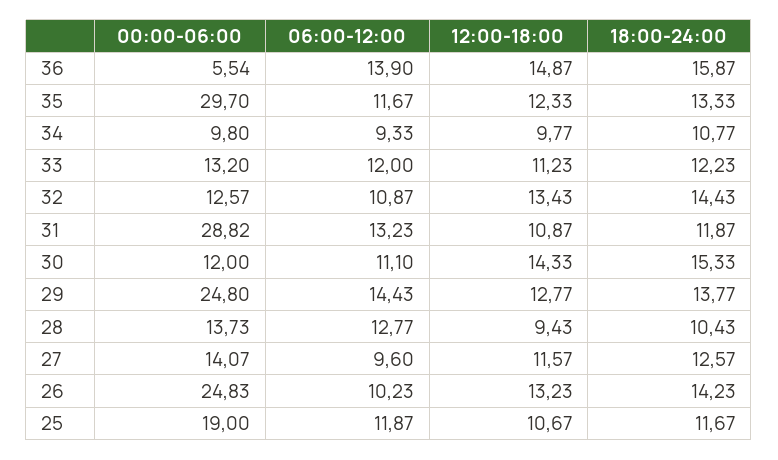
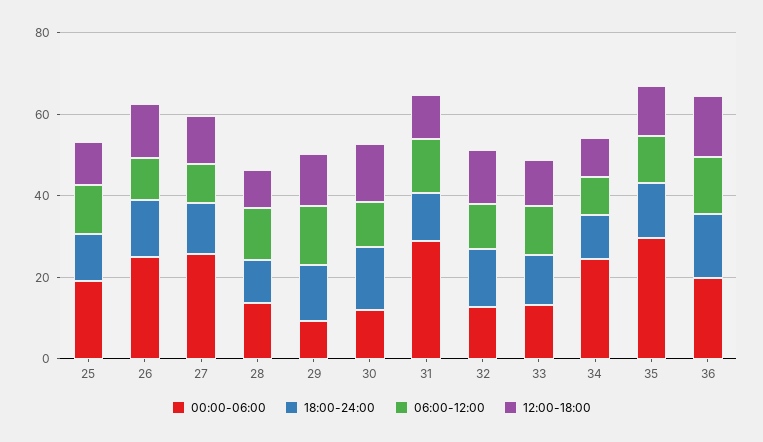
00:00-06:00, 36: 5.54 -> 20
00:00-06:00, 34: 9.8 -> 25
00:00-06:00, 29: 24.8 -> 10
00:00-06:00, 27: 14.07 -> 25

